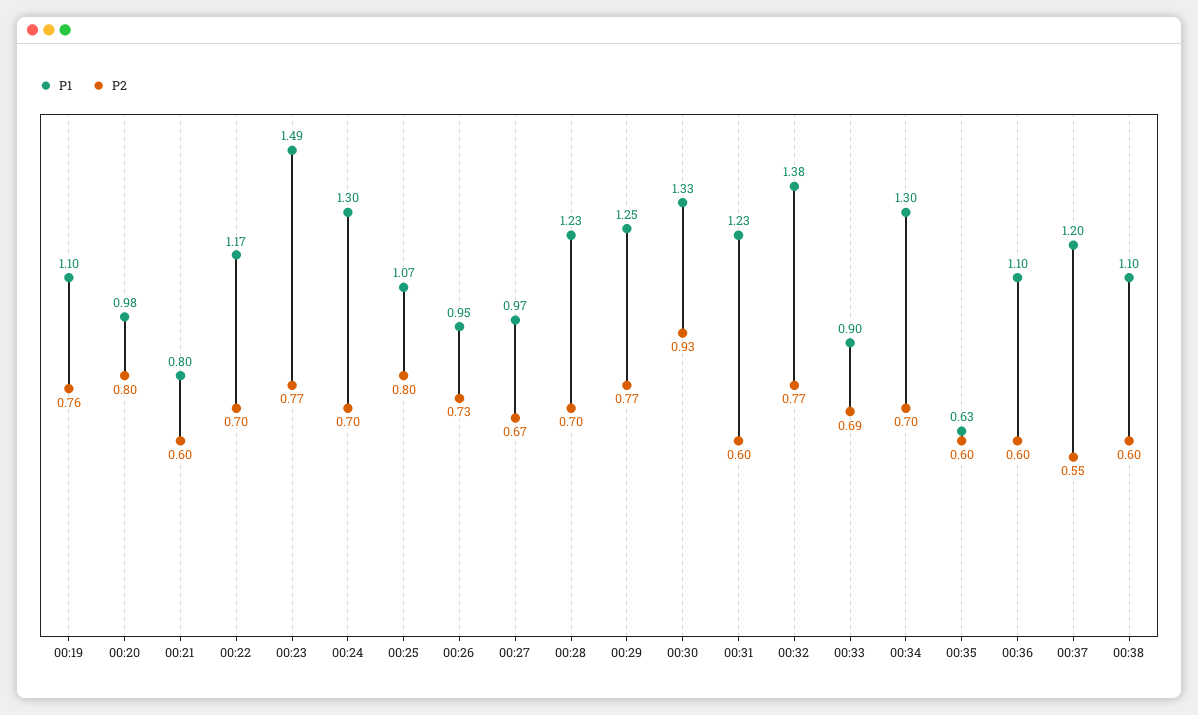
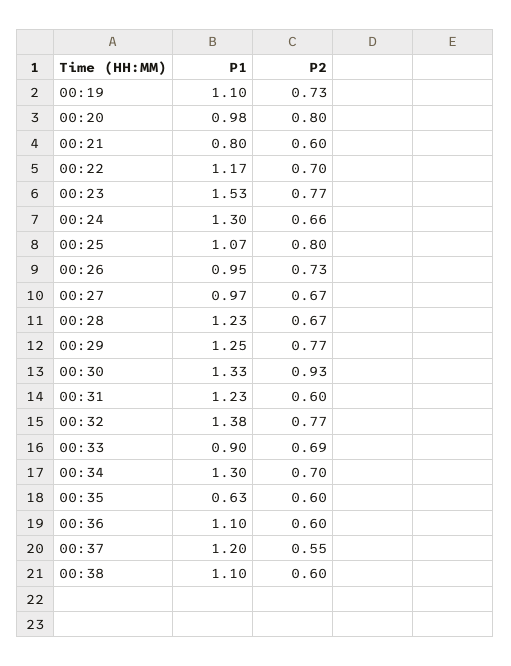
P2, 00:19: 0.76 -> 0.73
P1, 00:23: 1.49 -> 1.53
P2, 00:24: 0.7 -> 0.66
P2, 00:28: 0.7 -> 0.67

